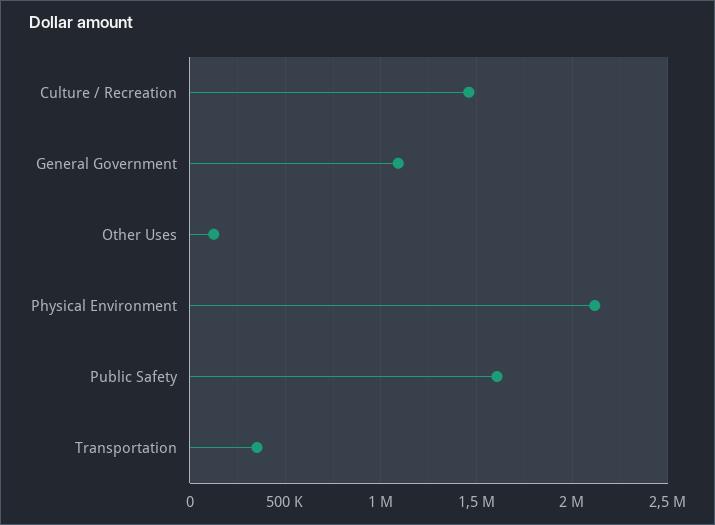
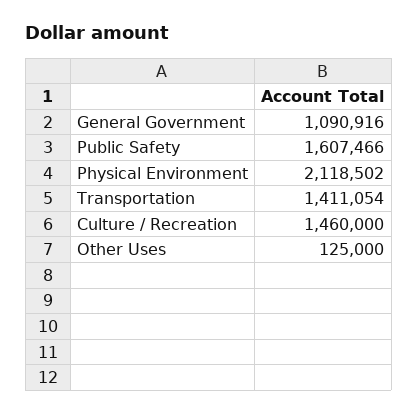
Transportation: 350000 -> 1411054

